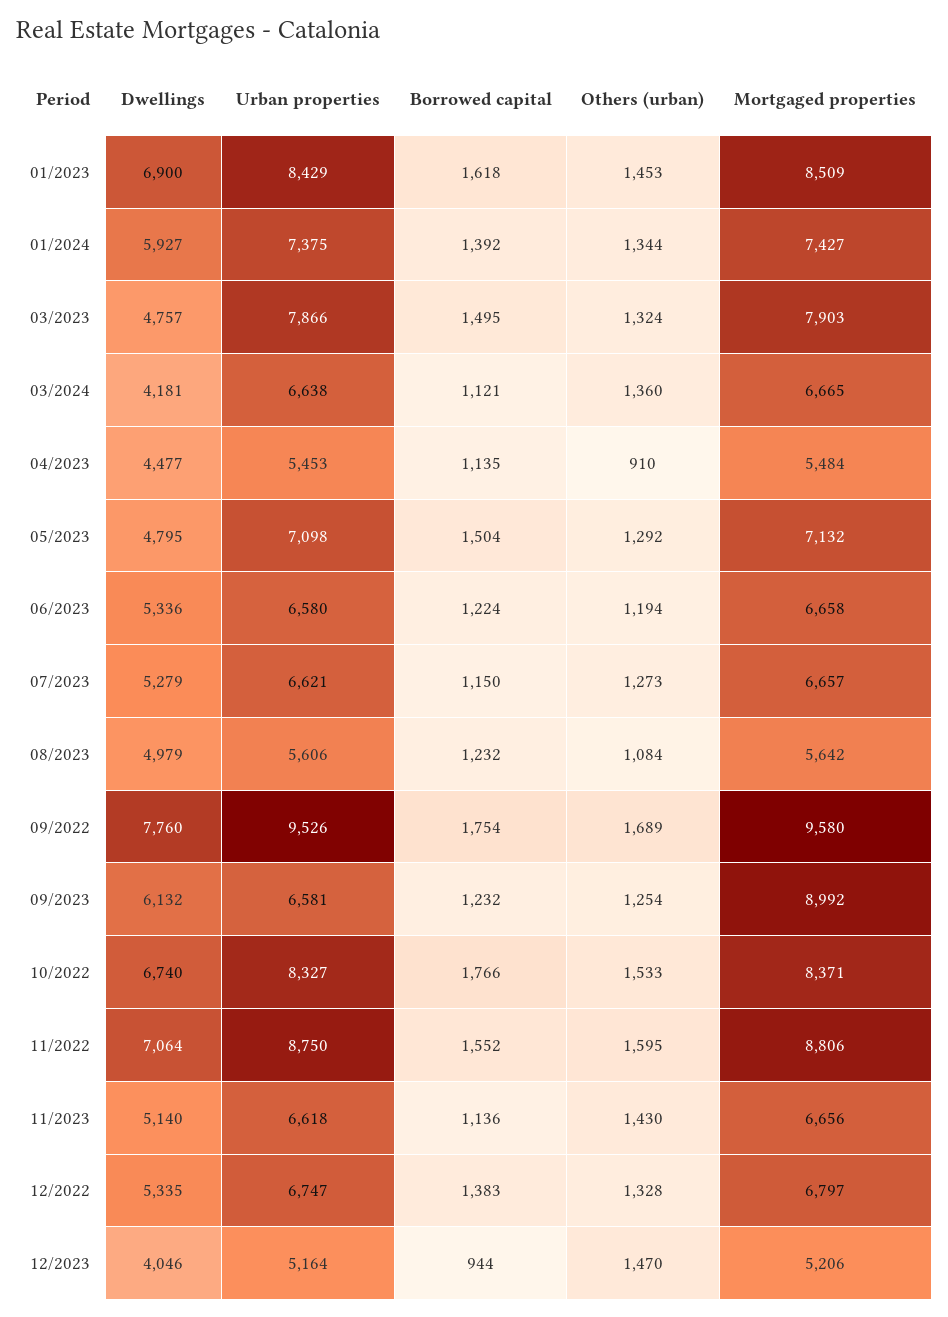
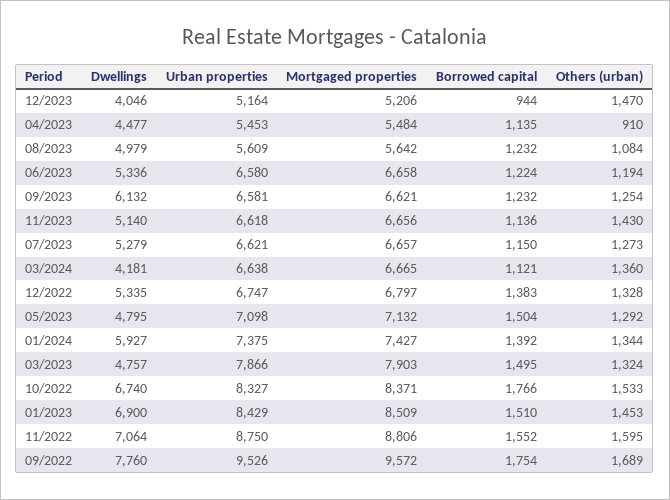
Borrowed capital, 01/2023: 1618 -> 1510
Urban properties, 08/2023: 5606 -> 5609
Mortgaged properties, 09/2022: 9580 -> 9572
Mortgaged properties, 09/2023: 8992 -> 6621

